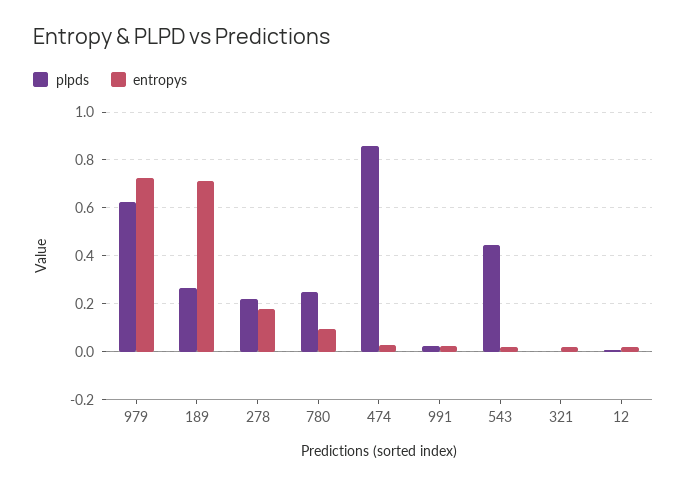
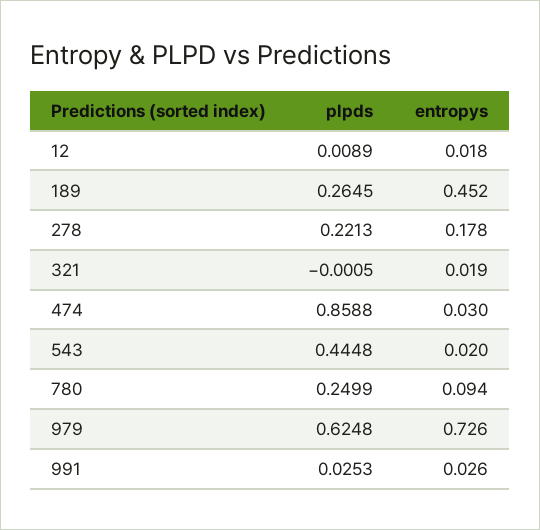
entropys, 189: 0.7 -> 0.452

